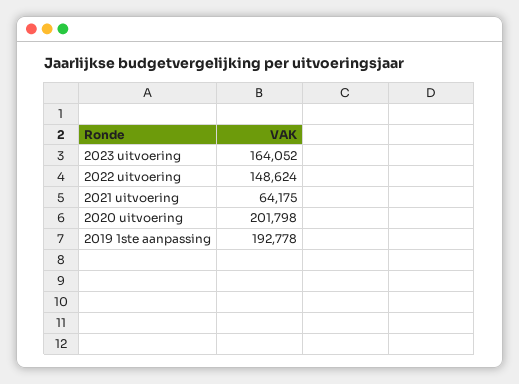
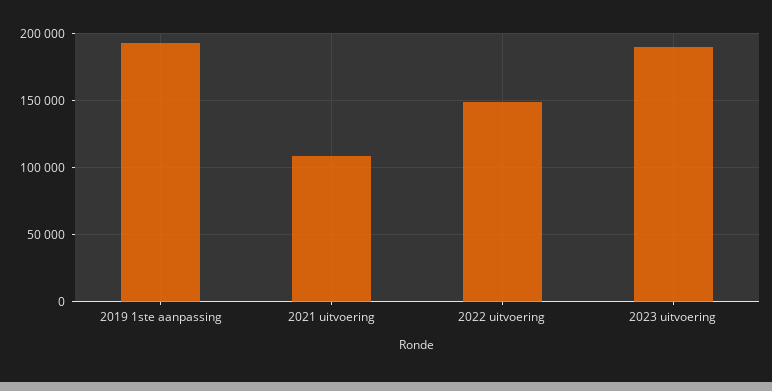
2023 uitvoering: 164052 -> 190000
2021 uitvoering: 64175 -> 110000
2020 uitvoering: 201798 -> none

